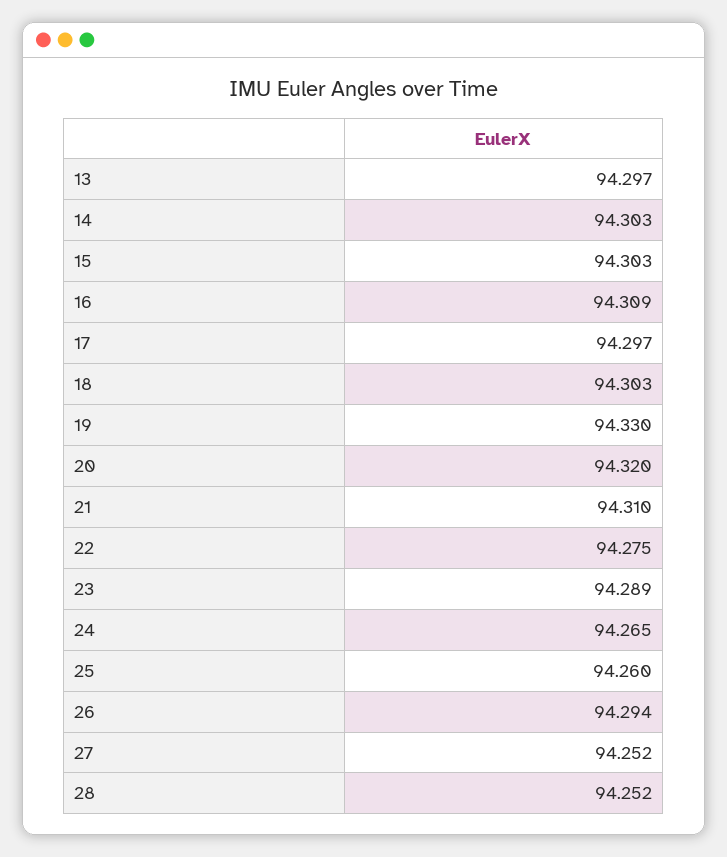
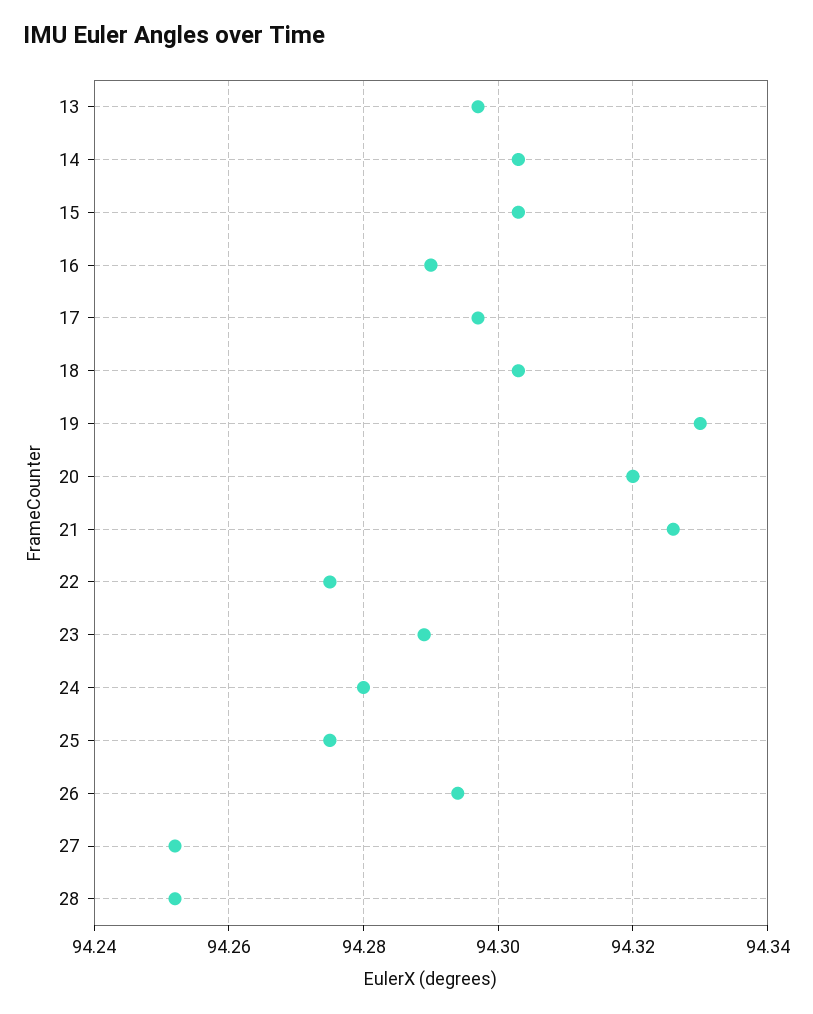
16: 94.309 -> 94.29
21: 94.31 -> 94.325
24: 94.265 -> 94.28
25: 94.26 -> 94.275

